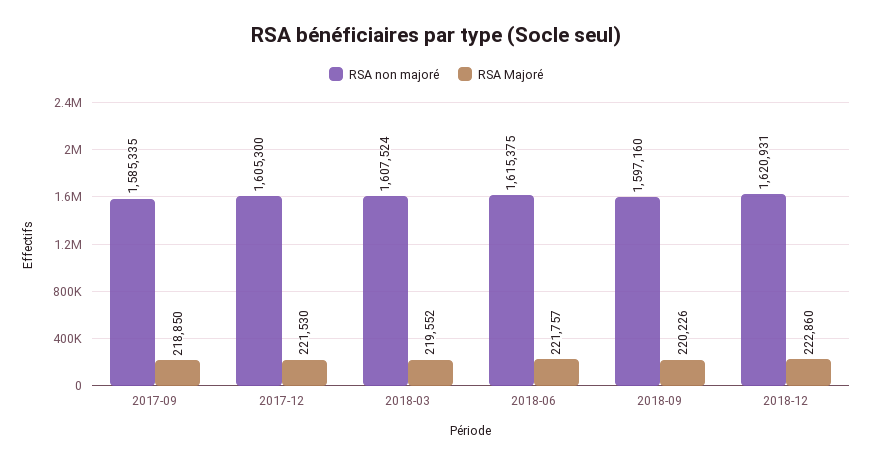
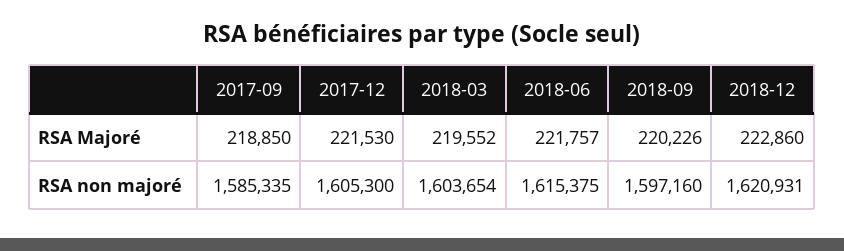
RSA non majoré, 2018-03: 1607524 -> 1603654

